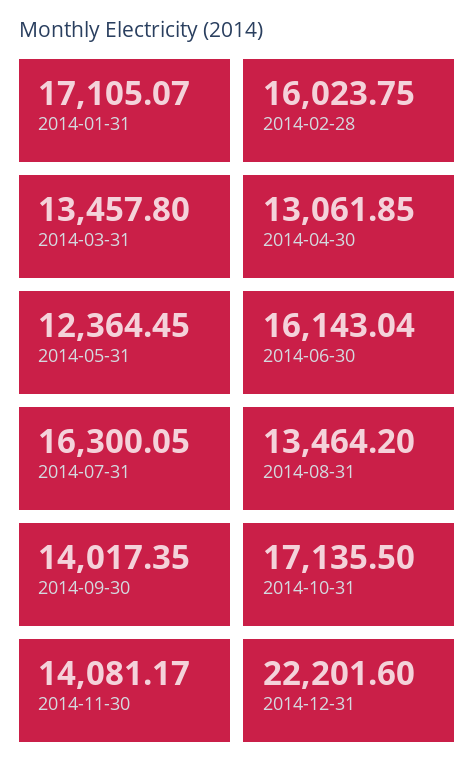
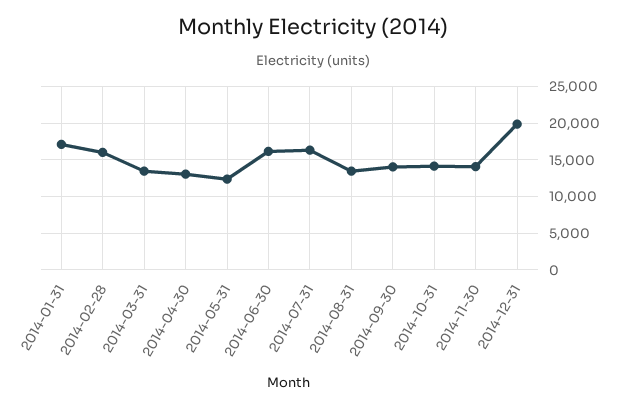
2014-10-31: 17135.5 -> 14000
2014-12-31: 22201.6 -> 20000

